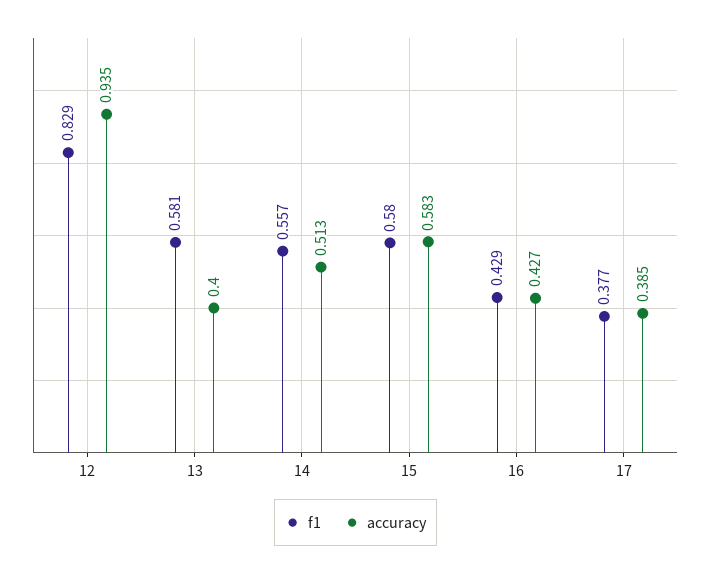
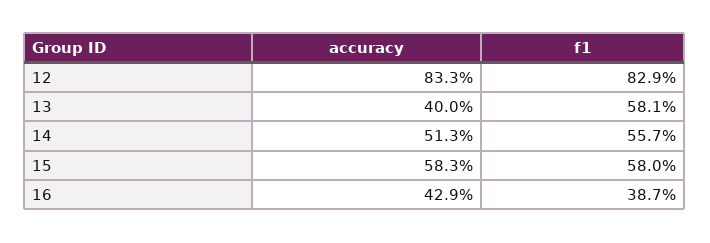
accuracy, 12: 0.935 -> 0.833
f1, 16: 0.429 -> 0.387
accuracy, 16: 0.427 -> 0.429
f1, 17: 0.377 -> none
accuracy, 17: 0.385 -> none

